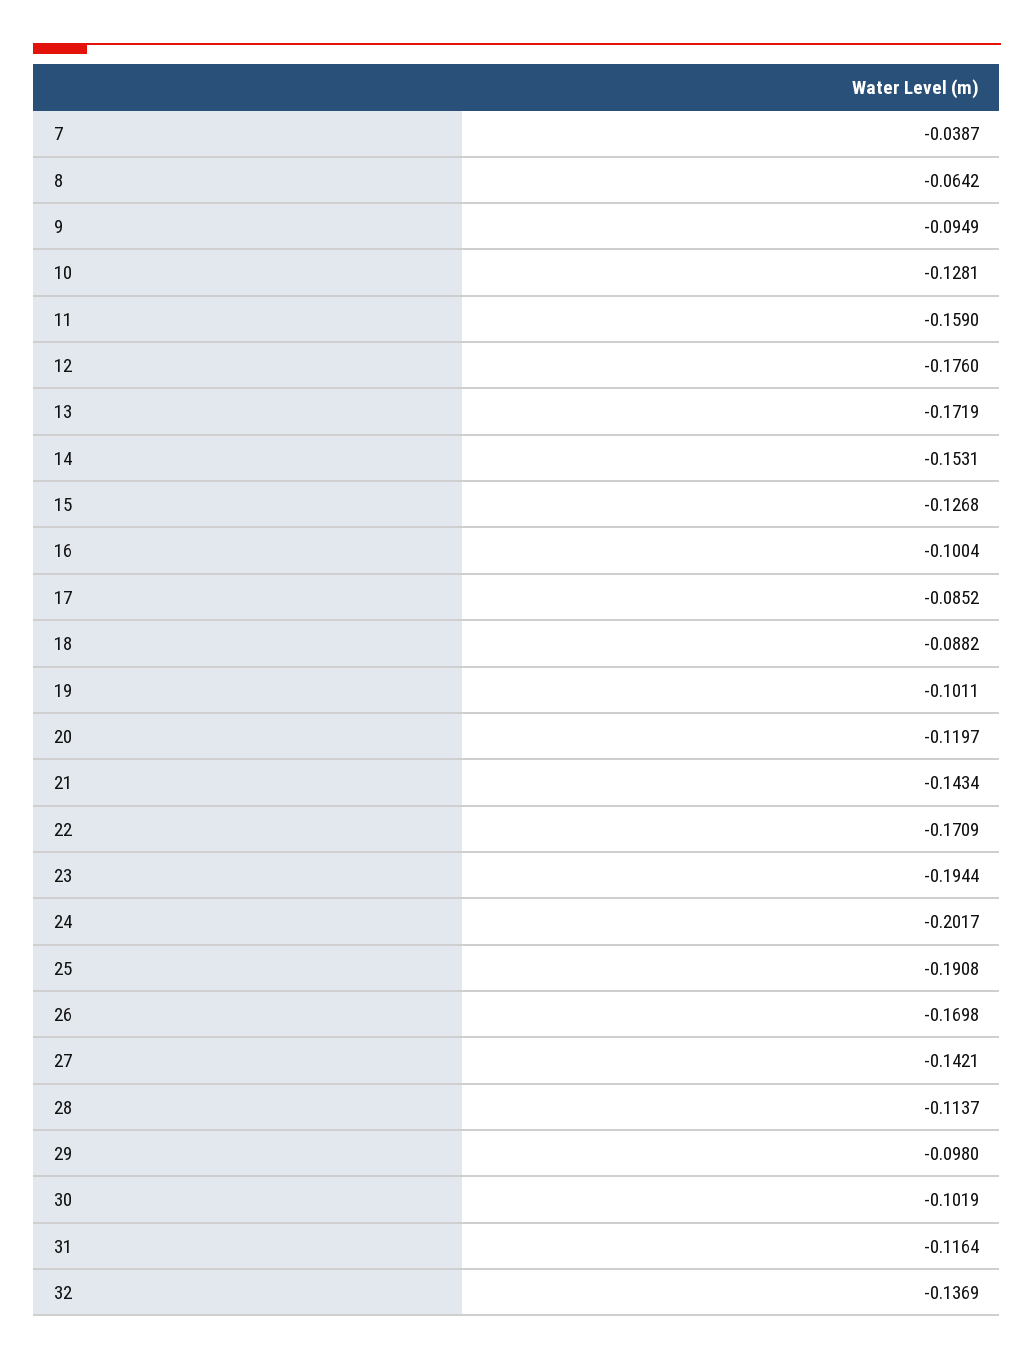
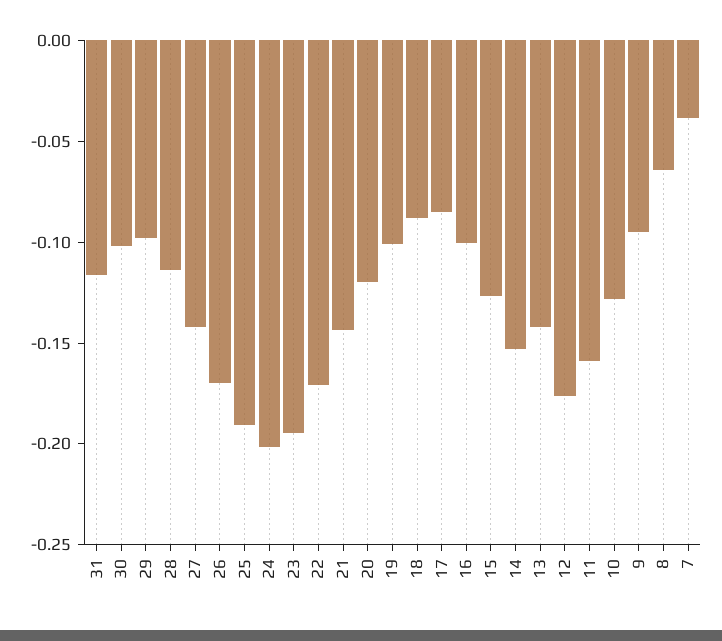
13: -0.1719 -> -0.14
32: -0.1369 -> none

